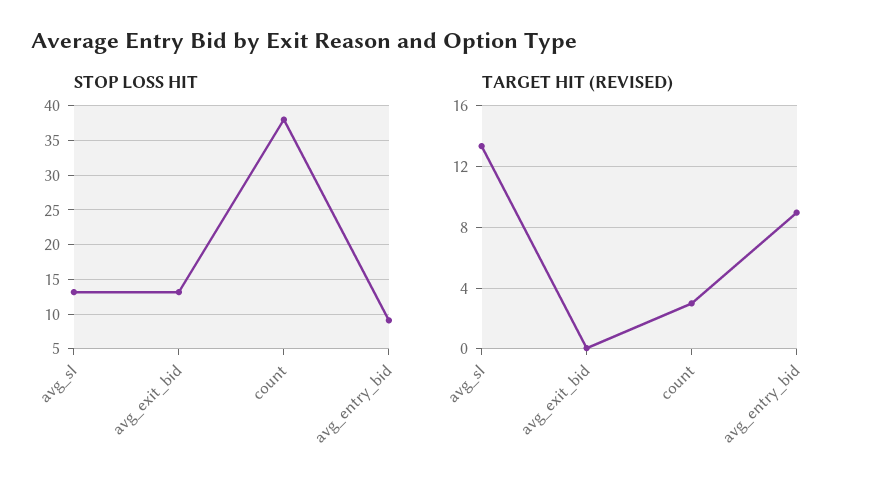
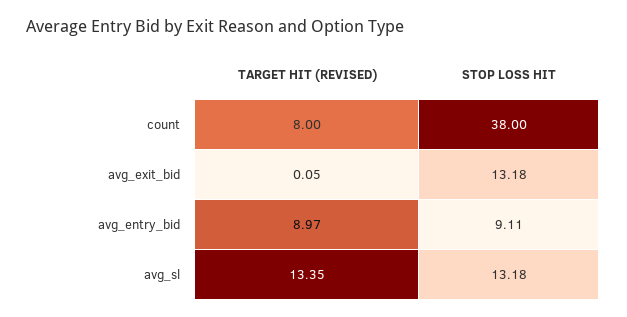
TARGET HIT (REVISED), count: 3 -> 8

